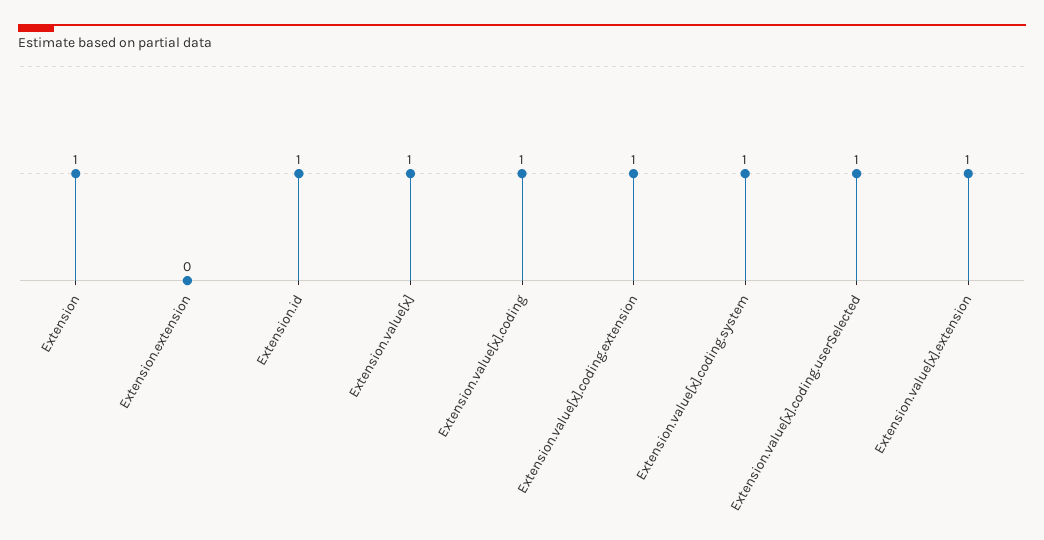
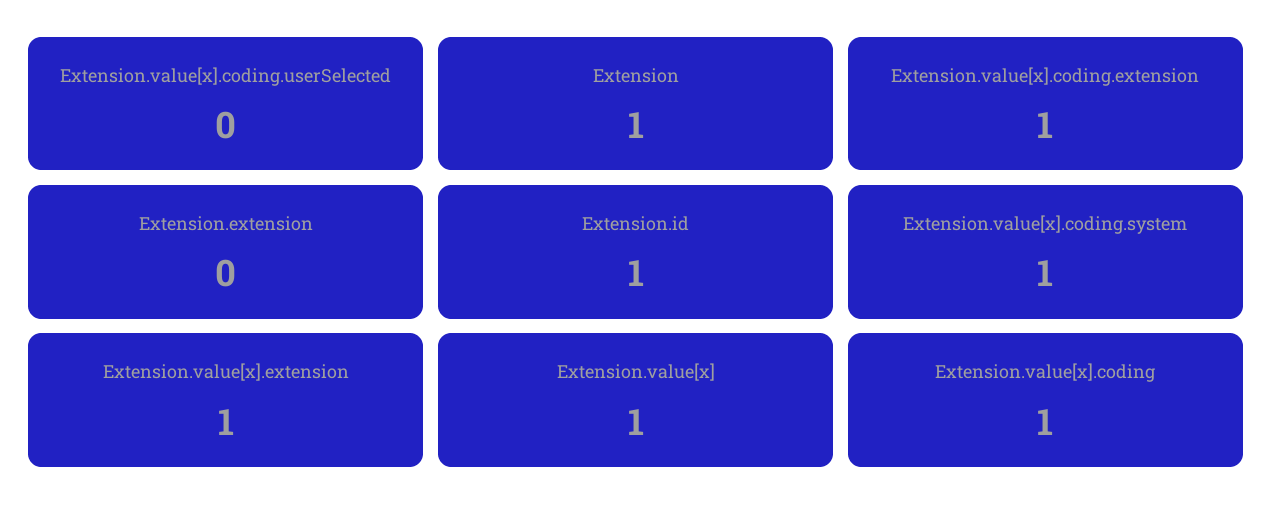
Extension.value[x].coding.userSelected: 1 -> 0

